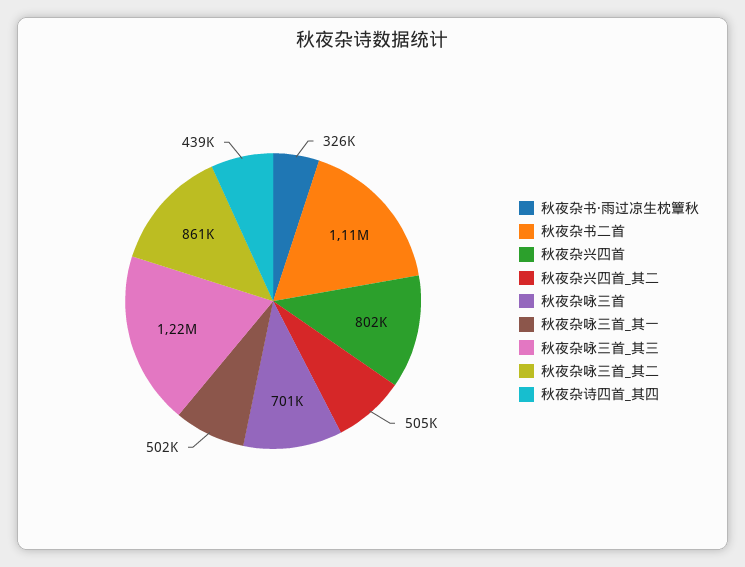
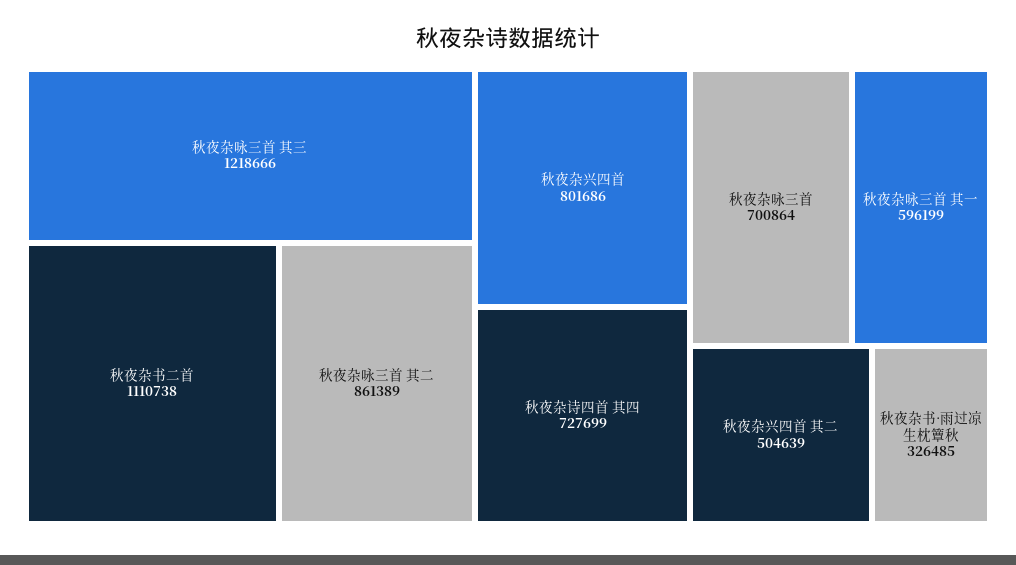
秋夜杂咏三首_其一: 502000 -> 596199
秋夜杂诗四首_其四: 439000 -> 727699

